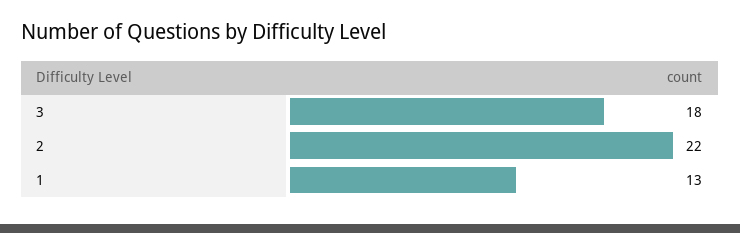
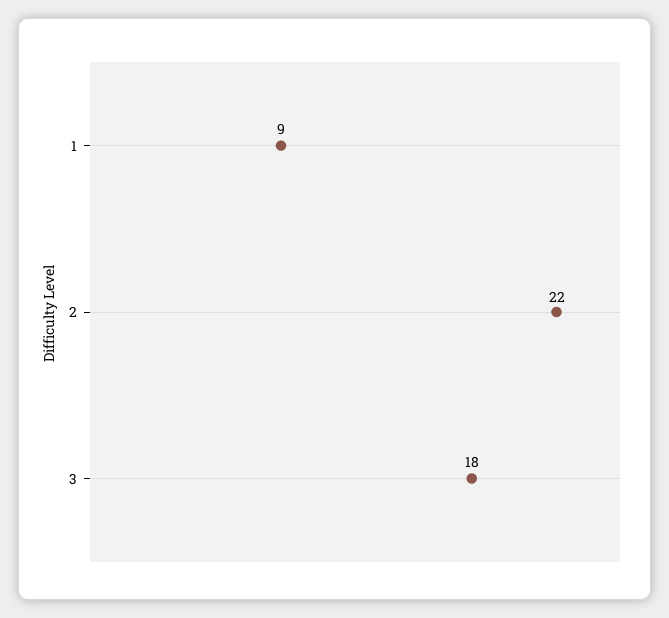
1: 13 -> 9

